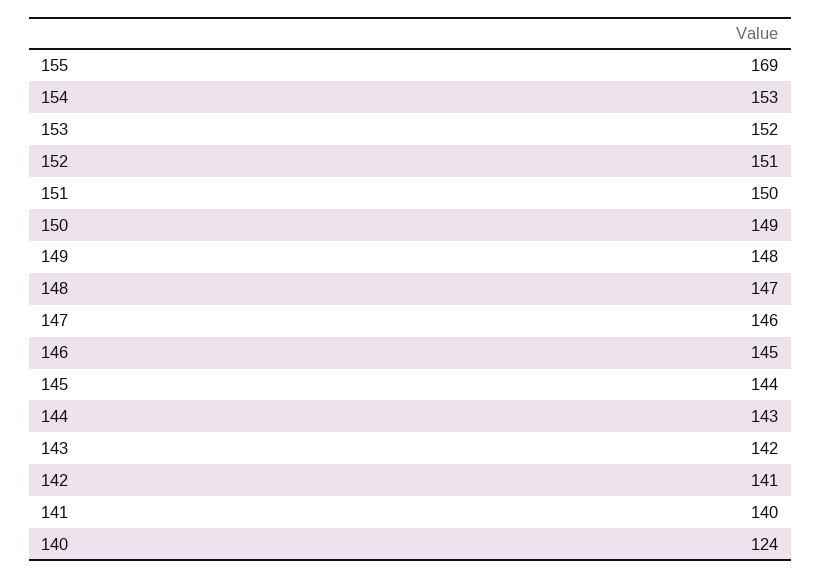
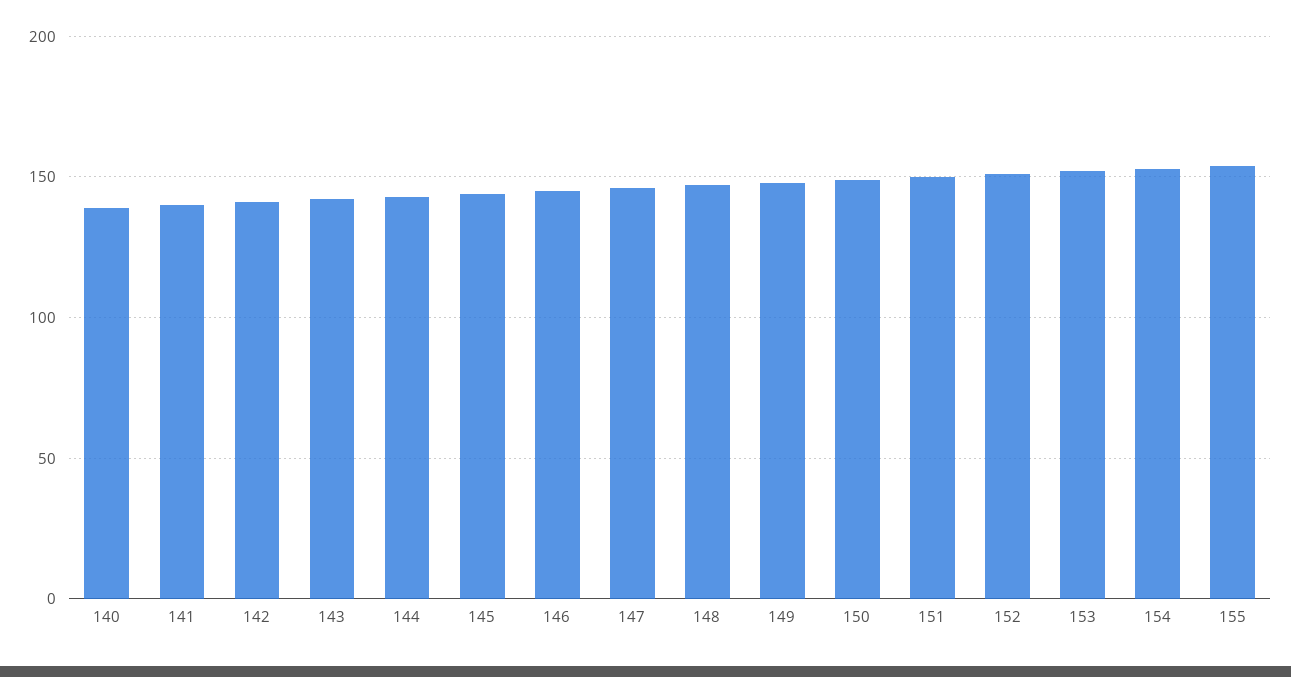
155: 169 -> 155
140: 124 -> 140

